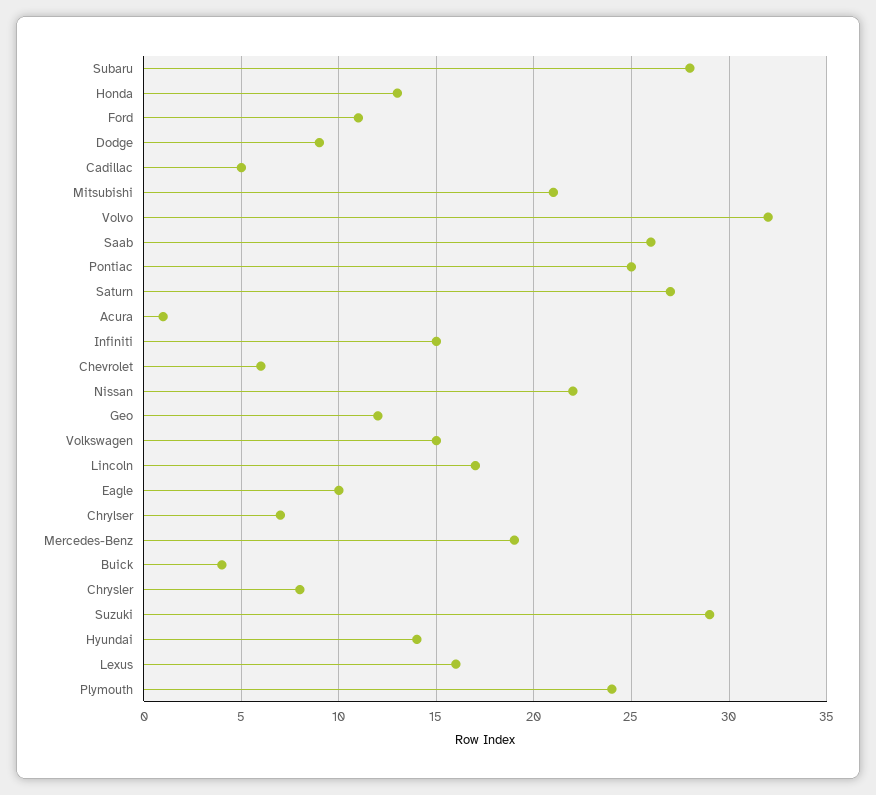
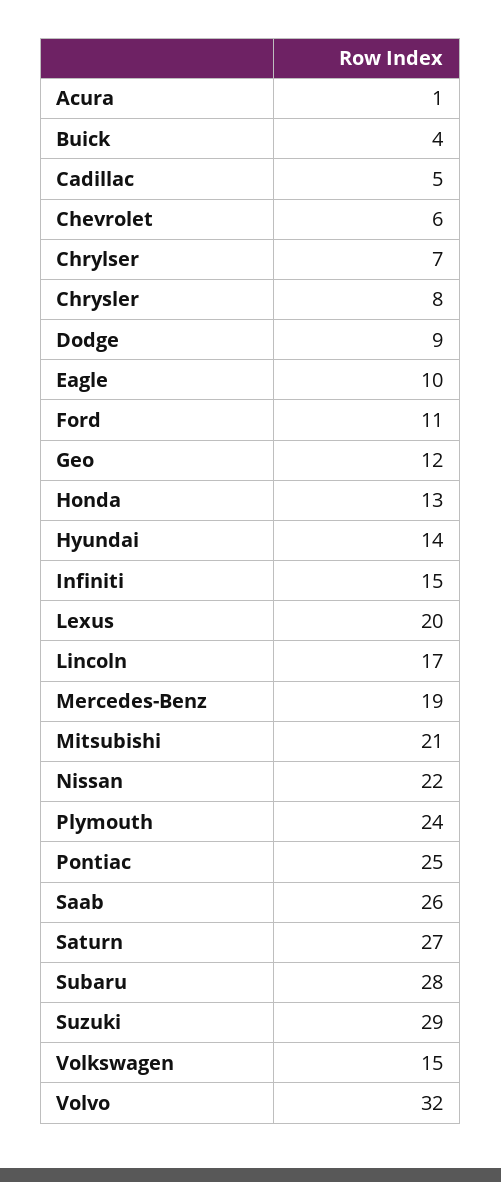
Lexus: 16 -> 20

